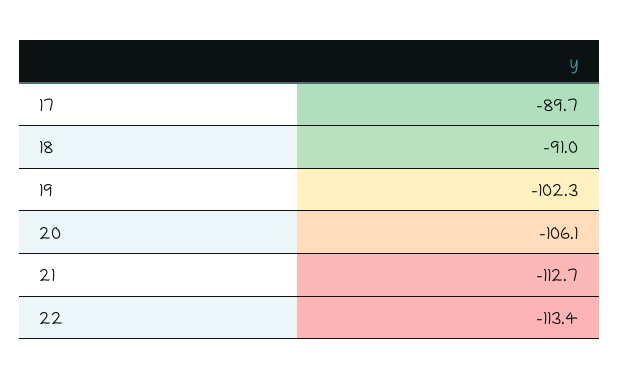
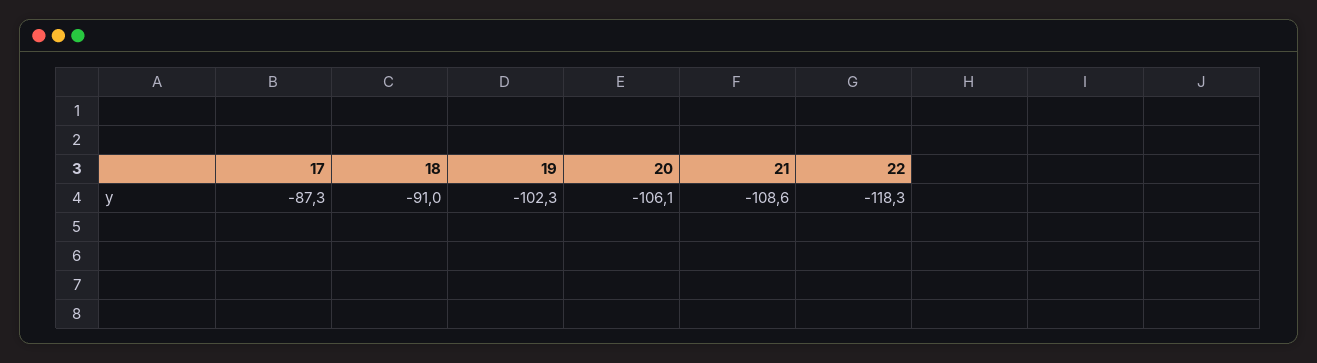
17: -89.7 -> -87.3
21: -112.7 -> -108.6
22: -113.4 -> -118.3

